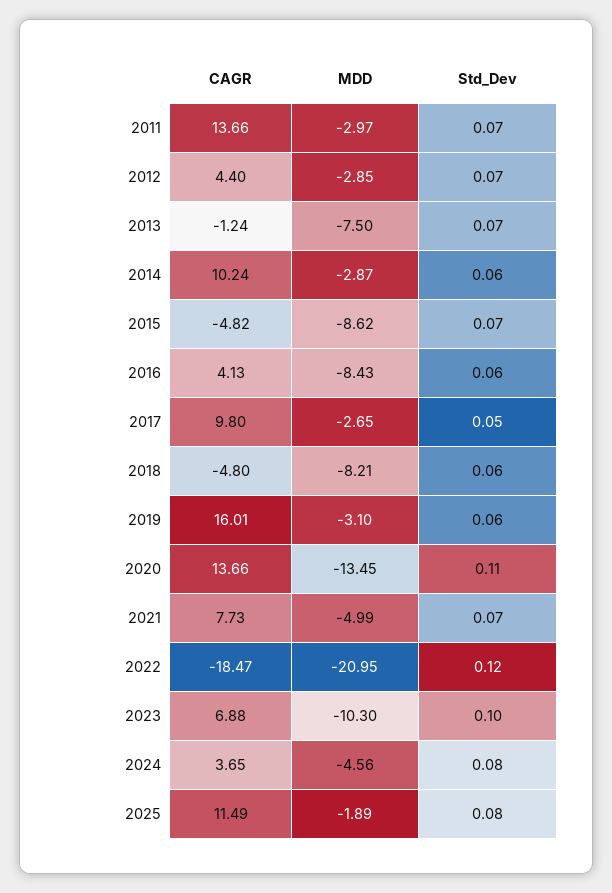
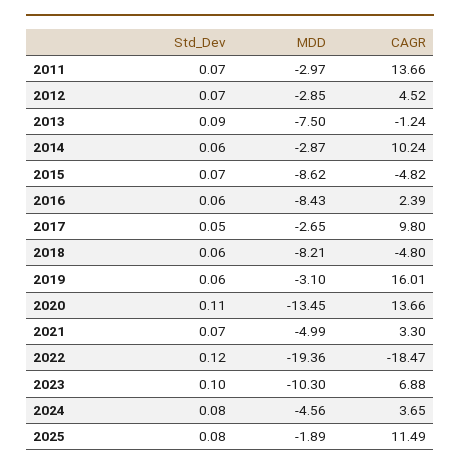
CAGR, 2012: 4.4 -> 4.52
Std_Dev, 2013: 0.07 -> 0.09
CAGR, 2016: 4.13 -> 2.39
CAGR, 2021: 7.73 -> 3.3
MDD, 2022: -20.95 -> -19.36

